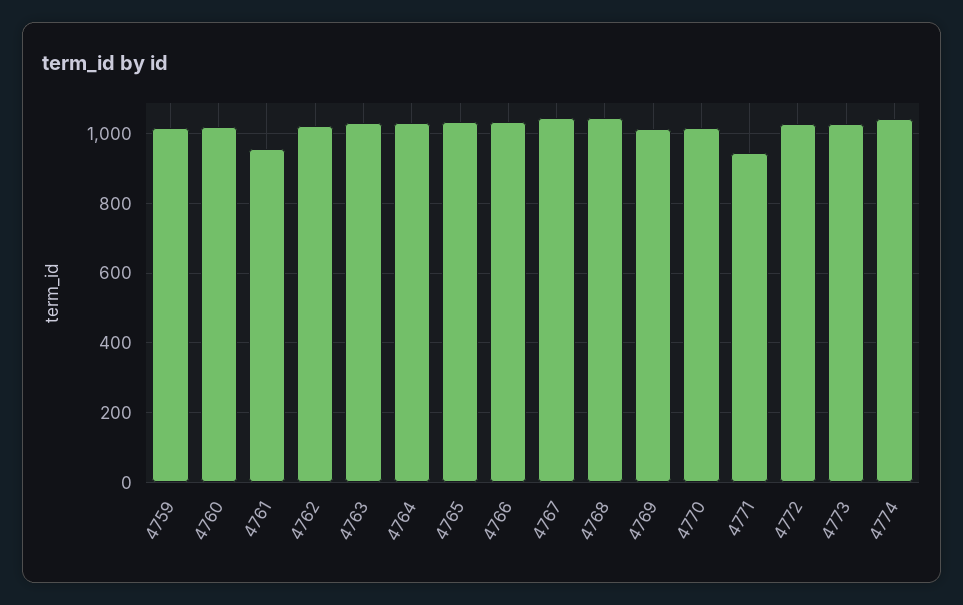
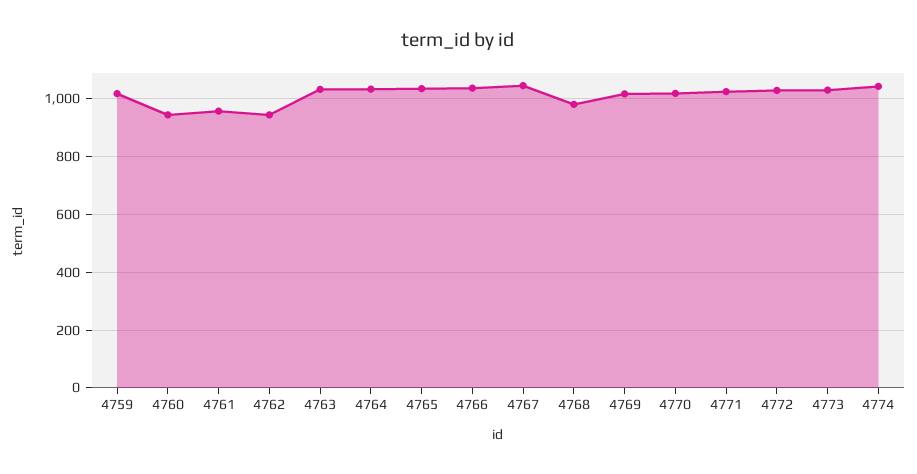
4760: 1020 -> 950
4762: 1020 -> 950
4768: 1040 -> 975
4771: 940 -> 1025

